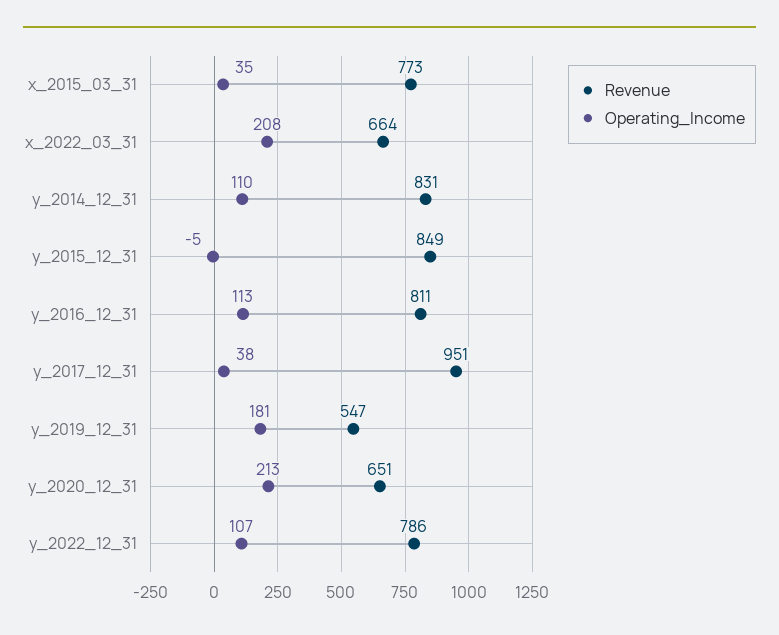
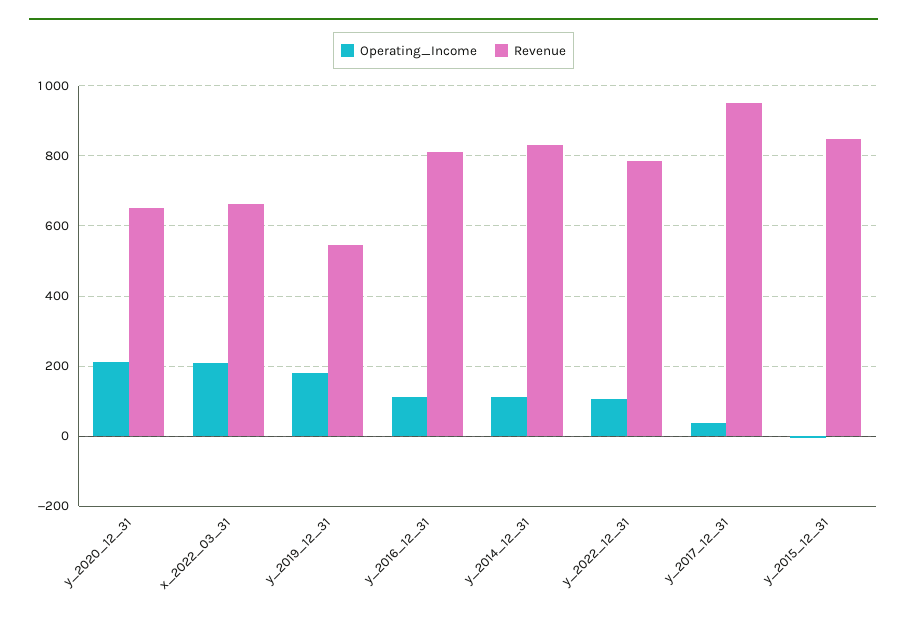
Revenue, x_2015_03_31: 773 -> none
Operating_Income, x_2015_03_31: 35 -> none

